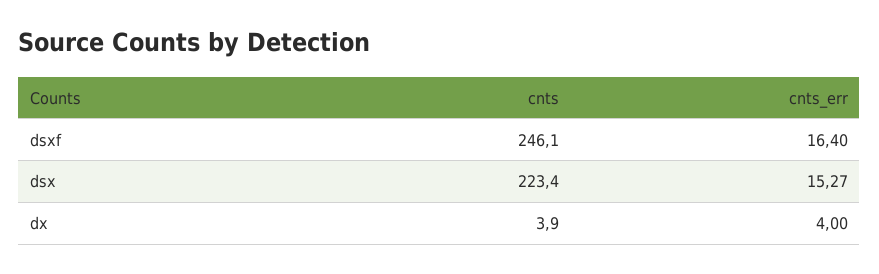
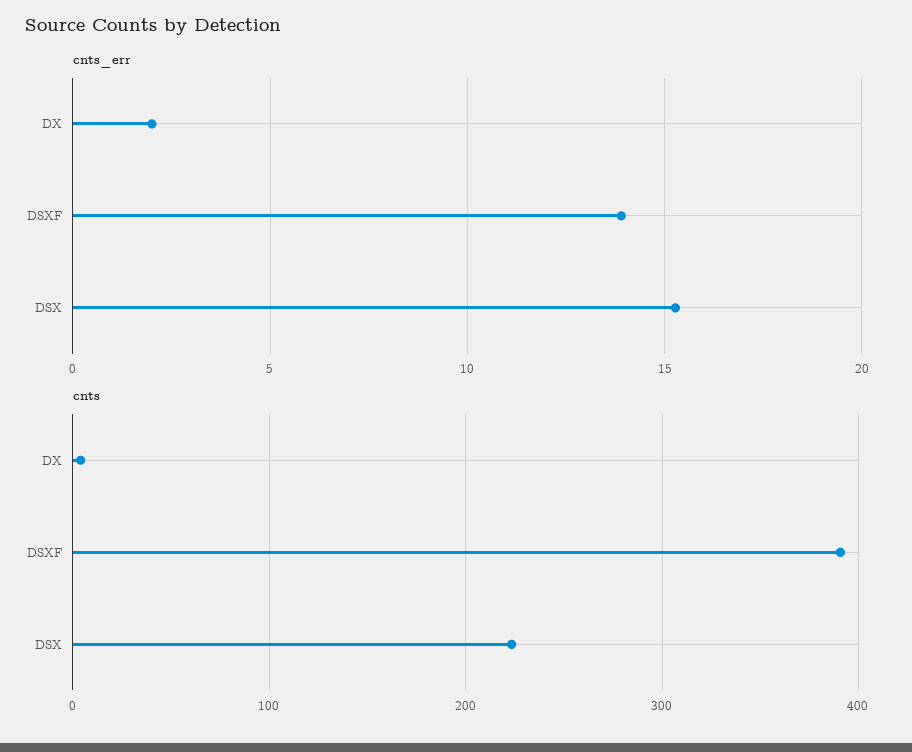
cnts, dsxf: 246.1 -> 390
cnts_err, dsxf: 16.4 -> 14
cnts_err, dx: 4 -> 2

